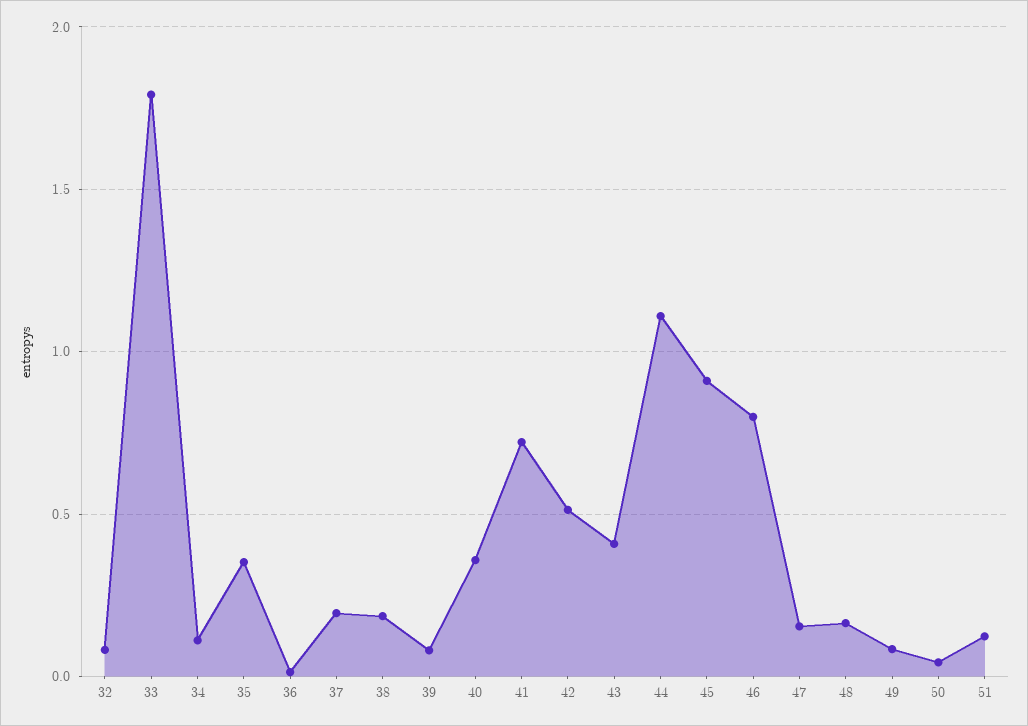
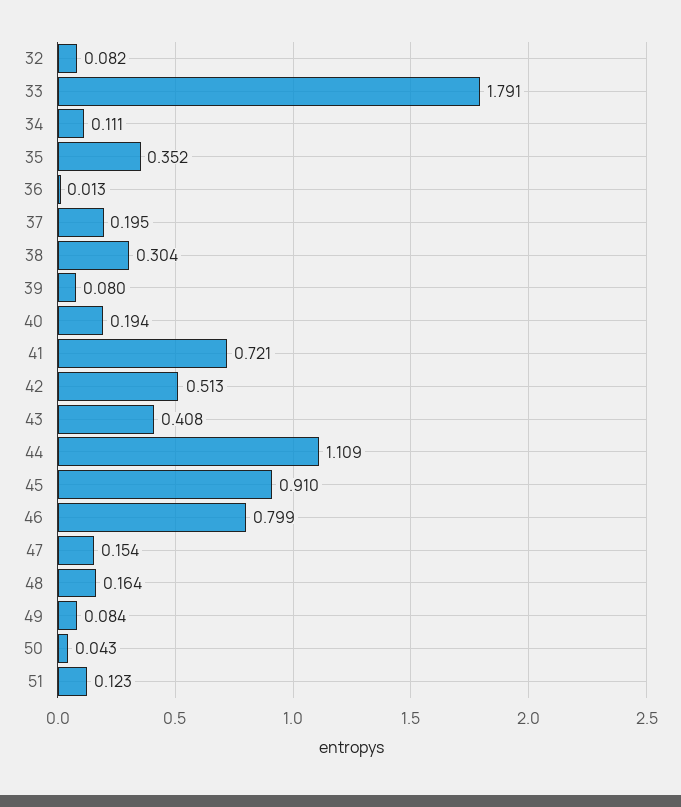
38: 0.2 -> 0.304
40: 0.35 -> 0.194

